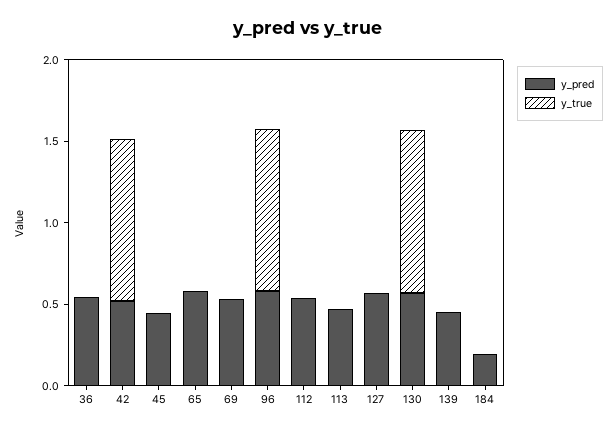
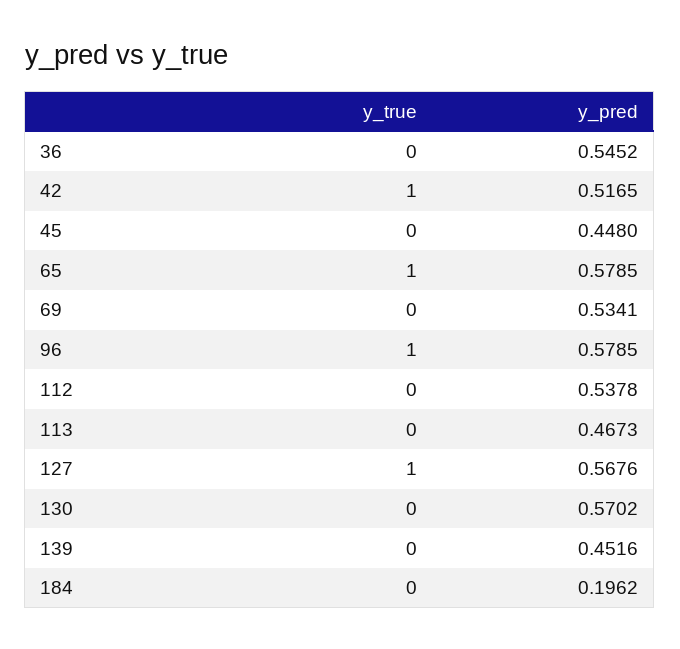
y_true, 65: 0 -> 1
y_true, 127: 0 -> 1
y_true, 130: 1 -> 0

